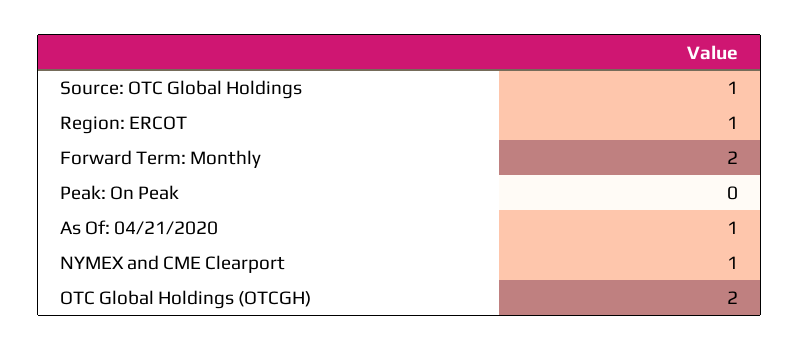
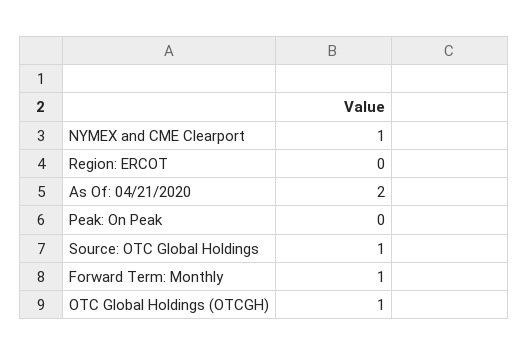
Region: ERCOT: 1 -> 0
Forward Term: Monthly: 2 -> 1
As Of: 04/21/2020: 1 -> 2
OTC Global Holdings (OTCGH): 2 -> 1

